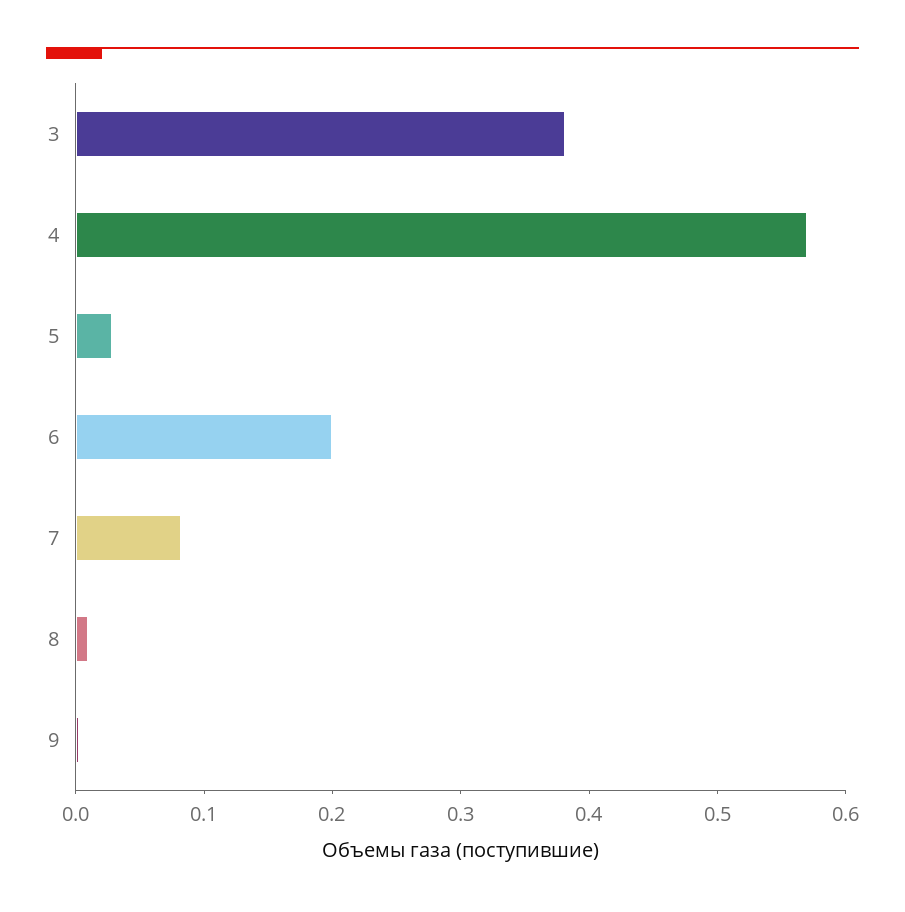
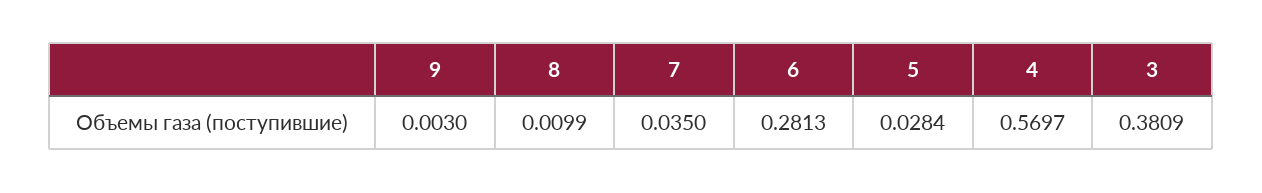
6: 0.2 -> 0.2813
7: 0.08 -> 0.035

